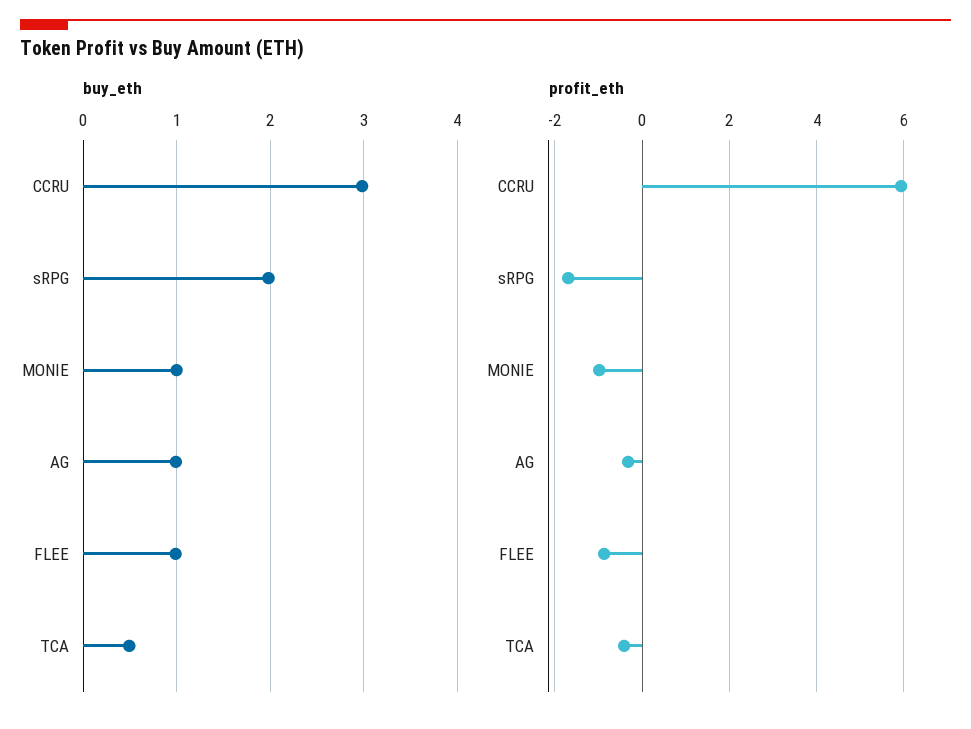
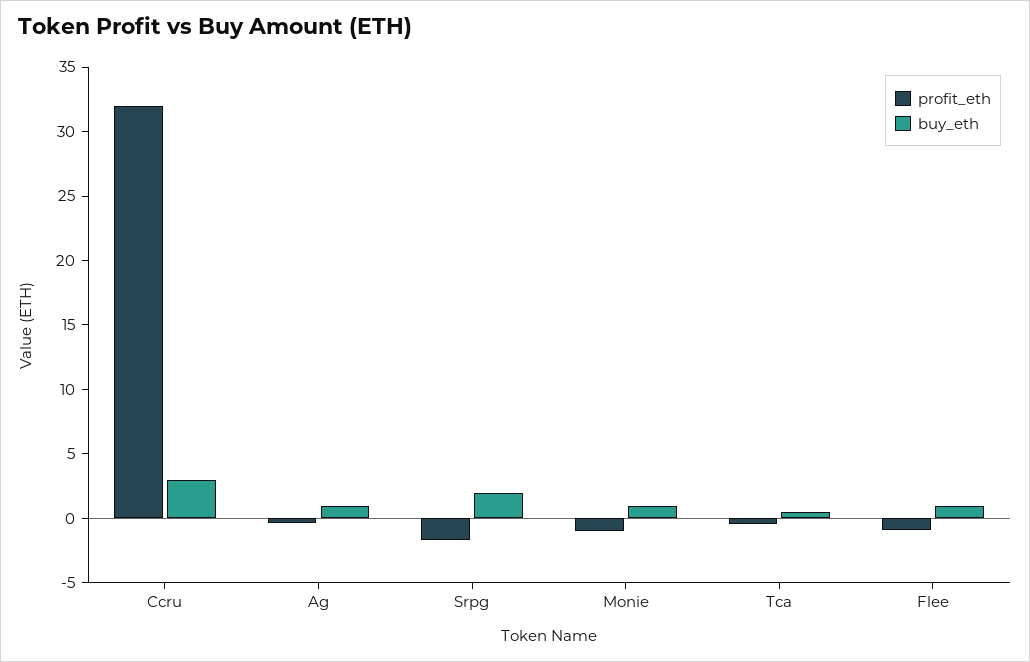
profit_eth, CCRU: 6 -> 32

